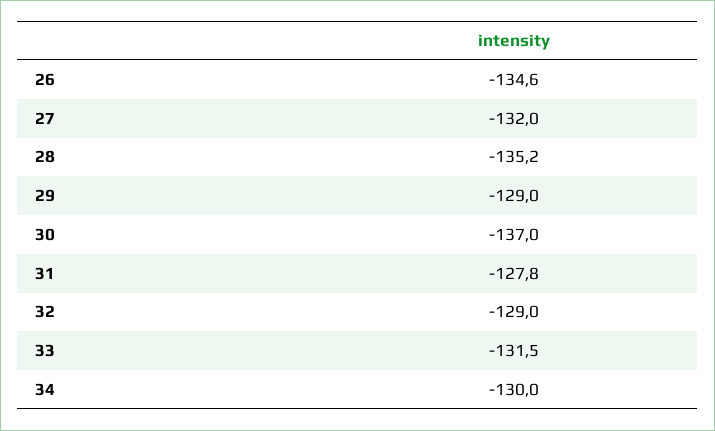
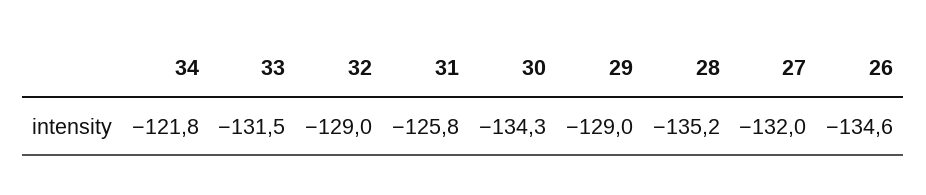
30: -137 -> -134.3
31: -127.8 -> -125.8
34: -130 -> -121.8

